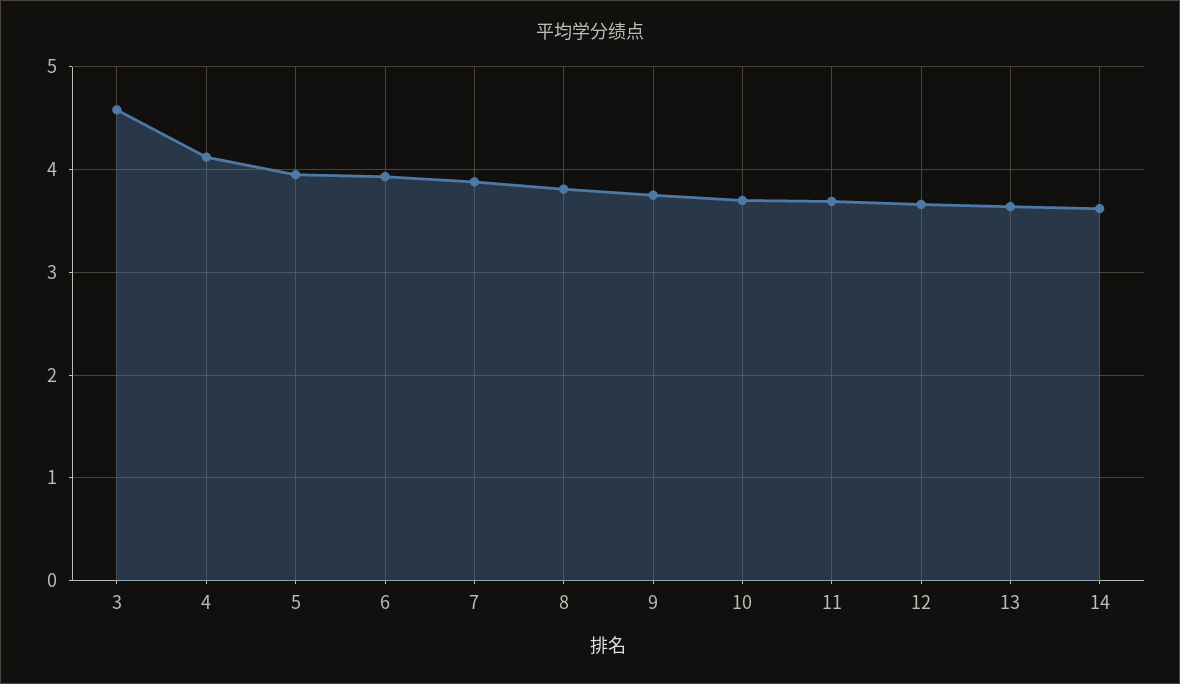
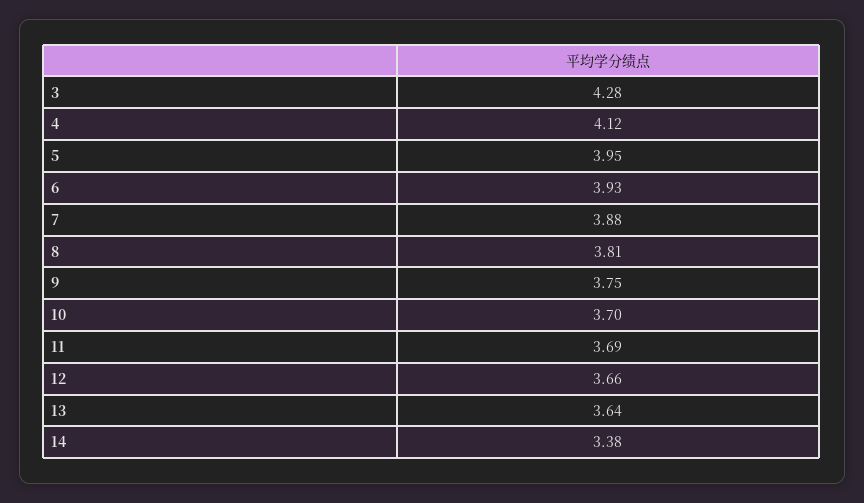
3: 4.6 -> 4.28
14: 3.6 -> 3.38

